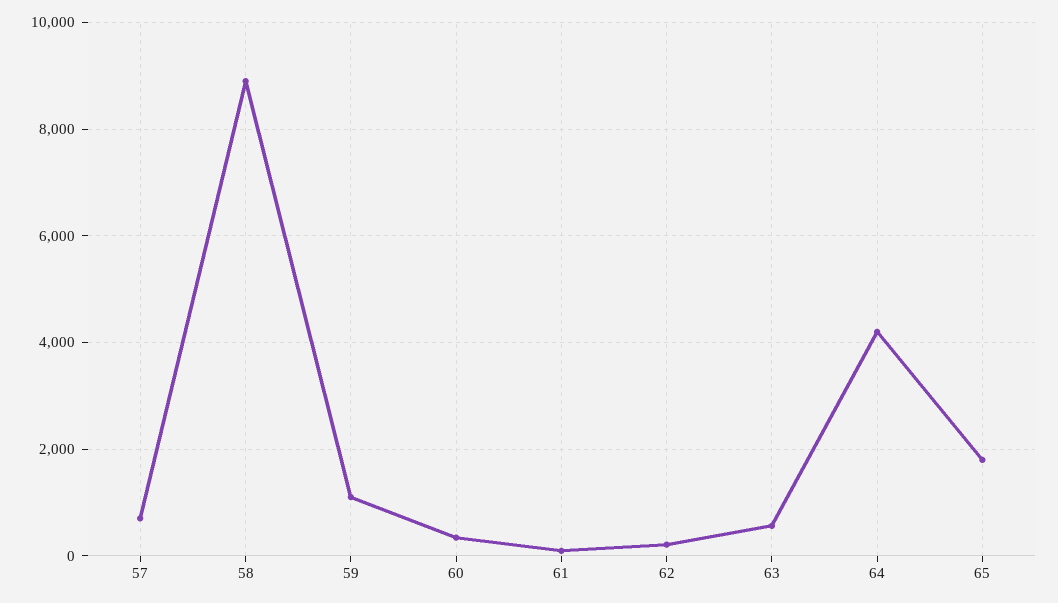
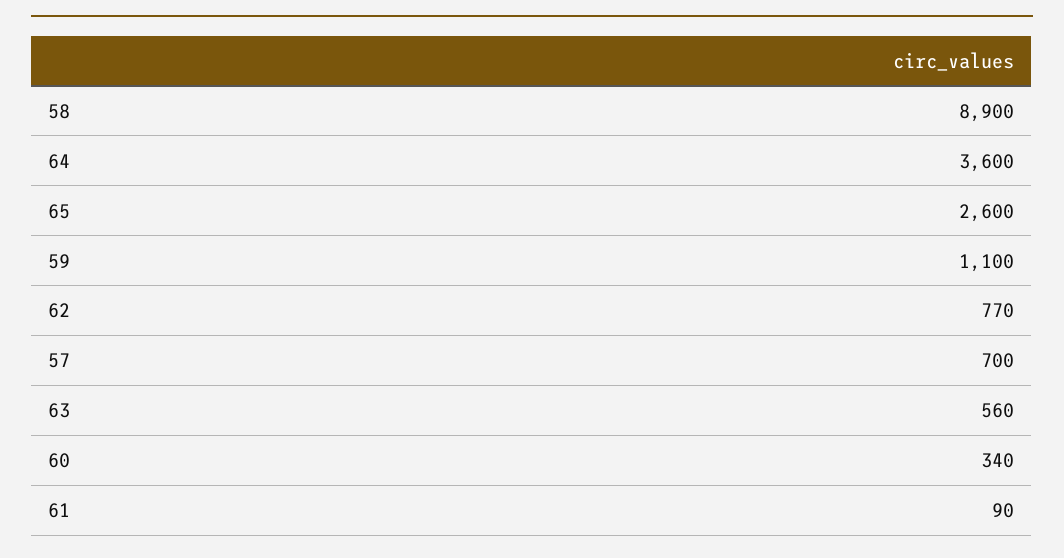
62: 200 -> 770
64: 4200 -> 3600
65: 1800 -> 2600

